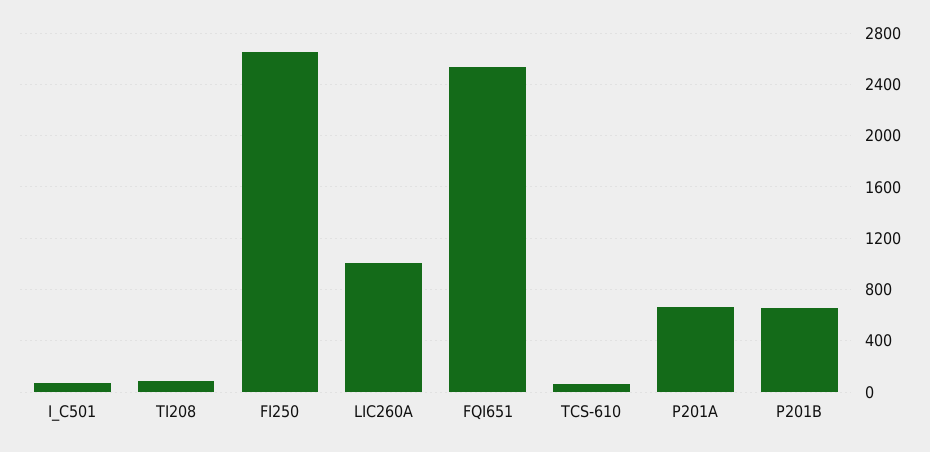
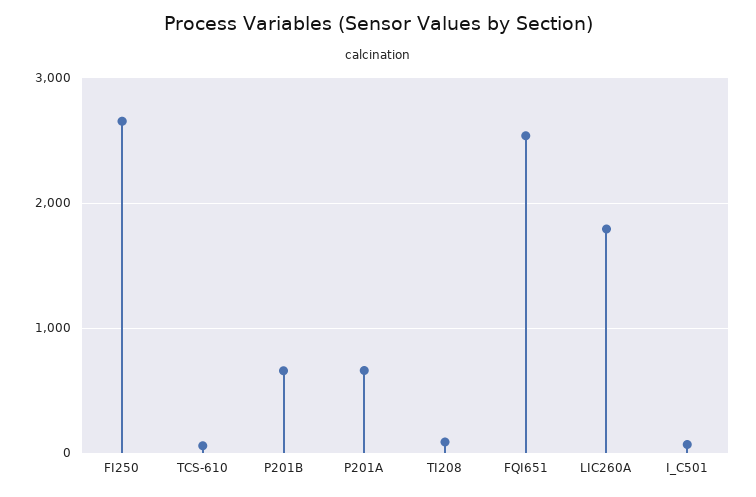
LIC260A: 1000 -> 1800

